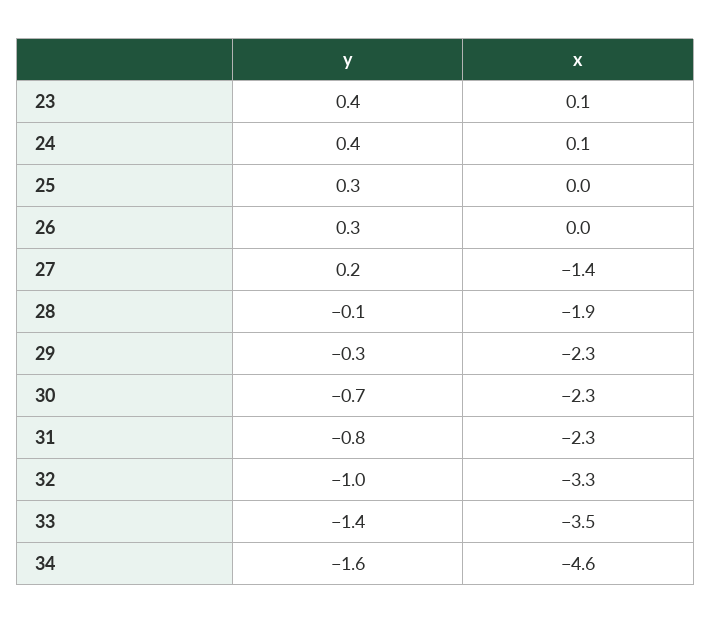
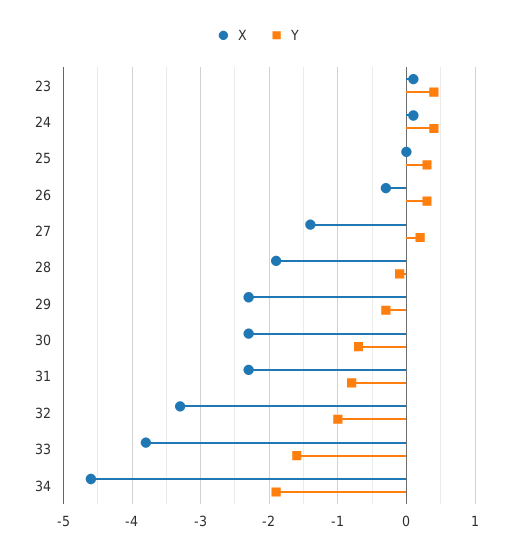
x, 26: 0 -> -0.3
y, 33: -1.4 -> -1.6
x, 33: -3.5 -> -3.8
y, 34: -1.6 -> -1.9

